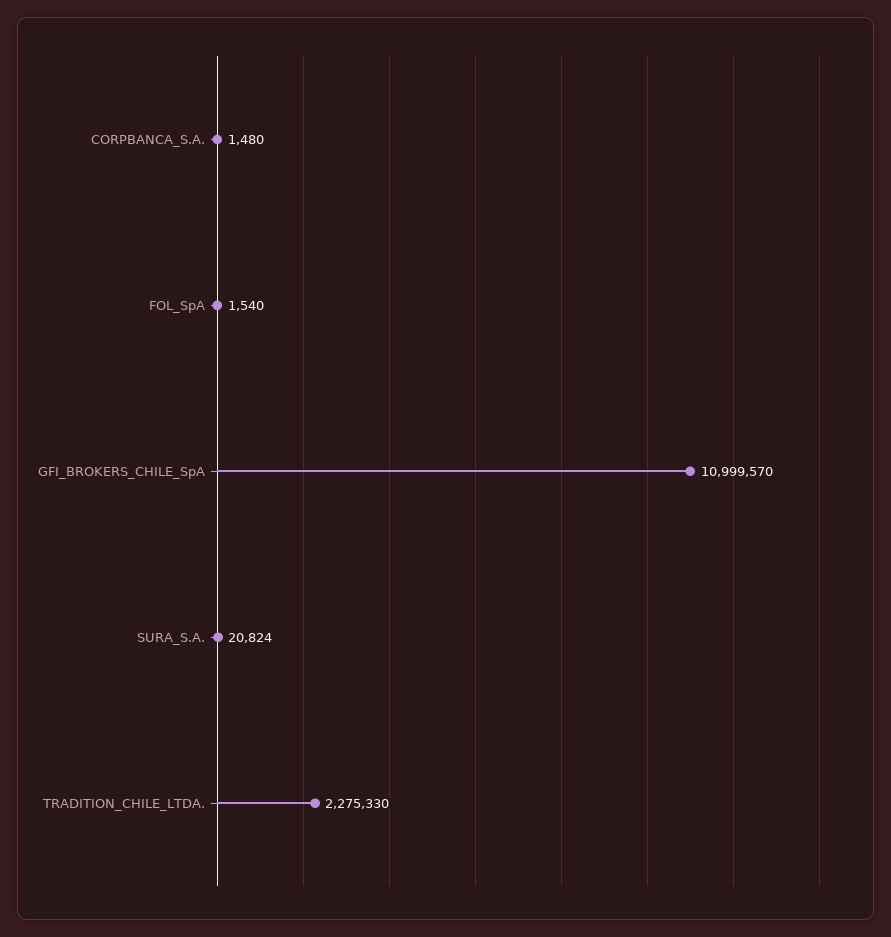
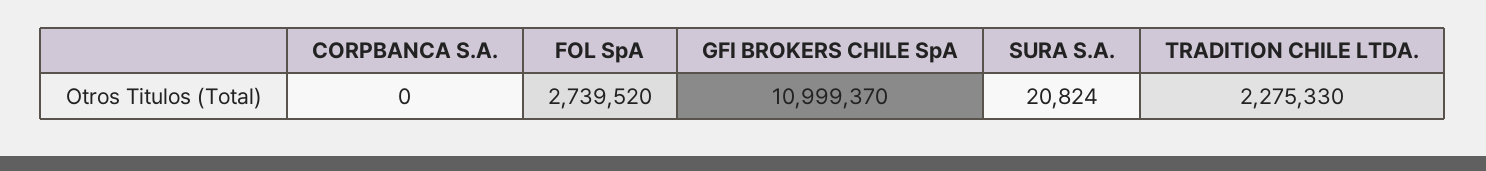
CORPBANCA_S.A.: 1480 -> 0
FOL_SpA: 1540 -> 2739520
GFI_BROKERS_CHILE_SpA: 10999570 -> 10999370

